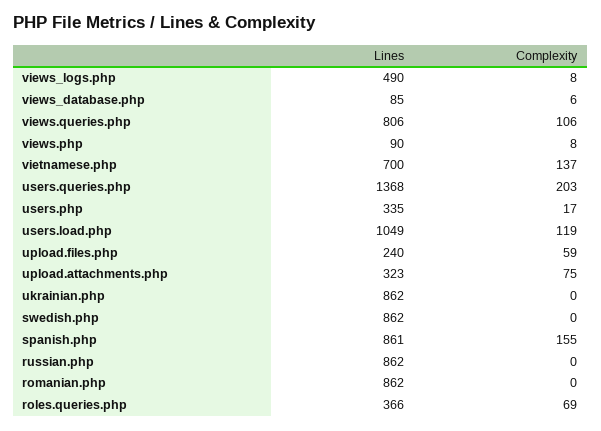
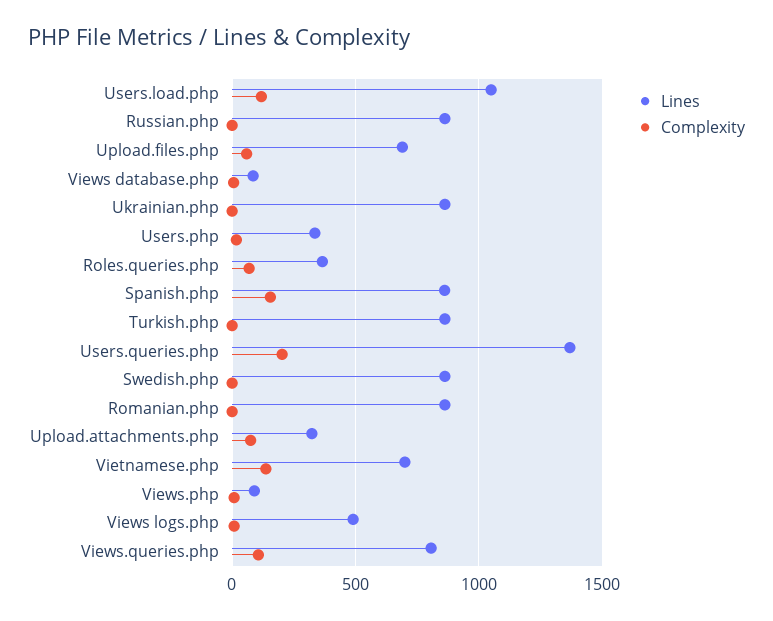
Lines, upload.files.php: 240 -> 700
Lines, Turkish.php: none -> 850
Complexity, Turkish.php: none -> 0

